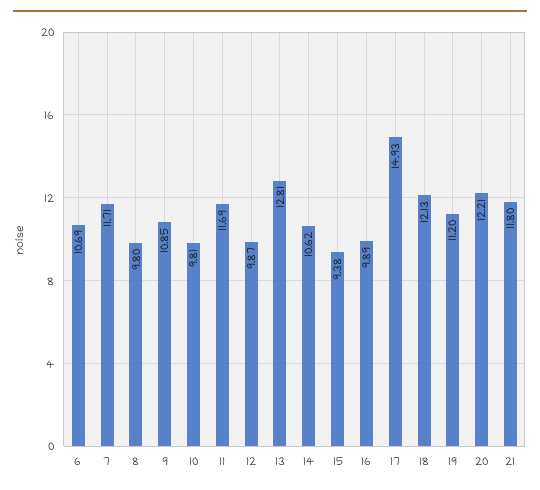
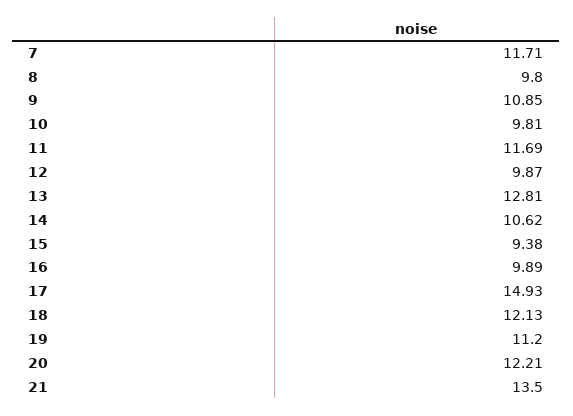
6: 10.69 -> none
21: 11.8 -> 13.5

